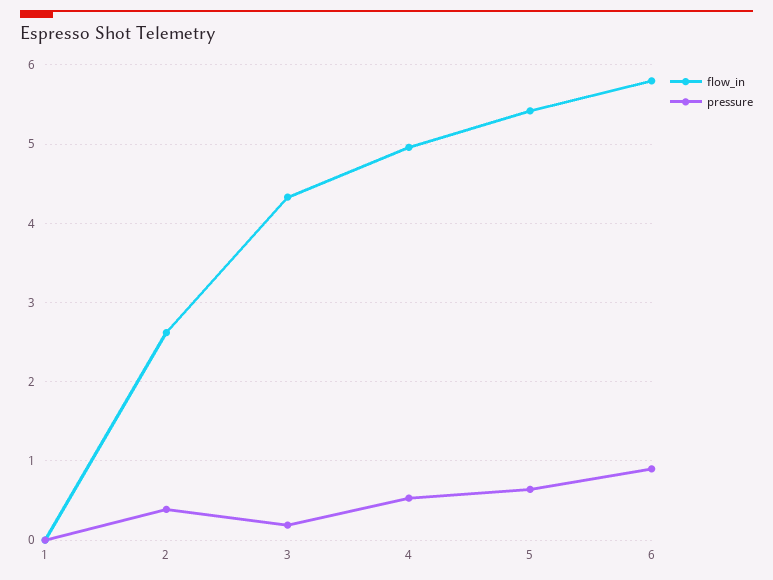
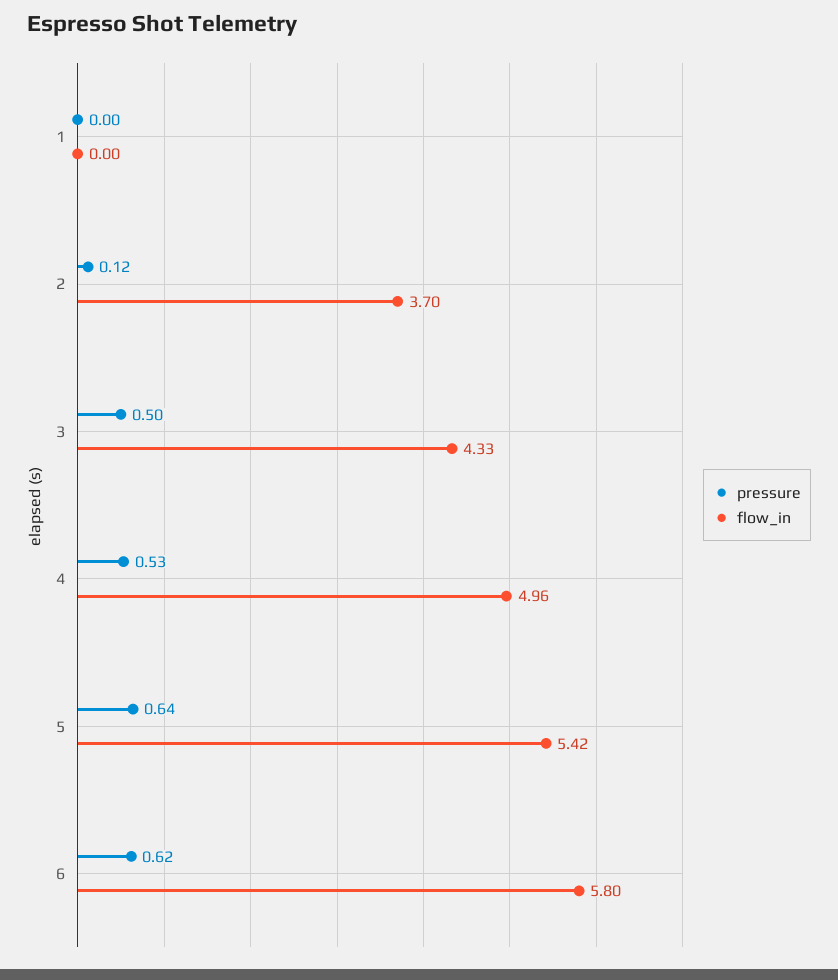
flow_in, 2: 2.6 -> 3.7
pressure, 2: 0.4 -> 0.12
pressure, 3: 0.2 -> 0.5
pressure, 6: 0.9 -> 0.62

